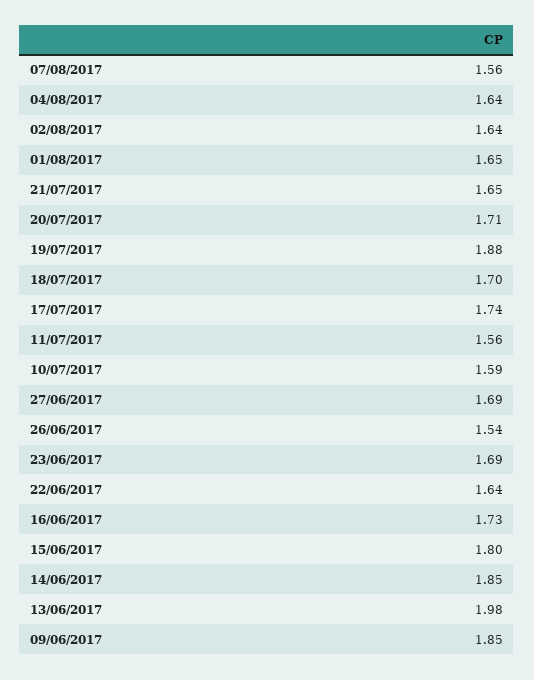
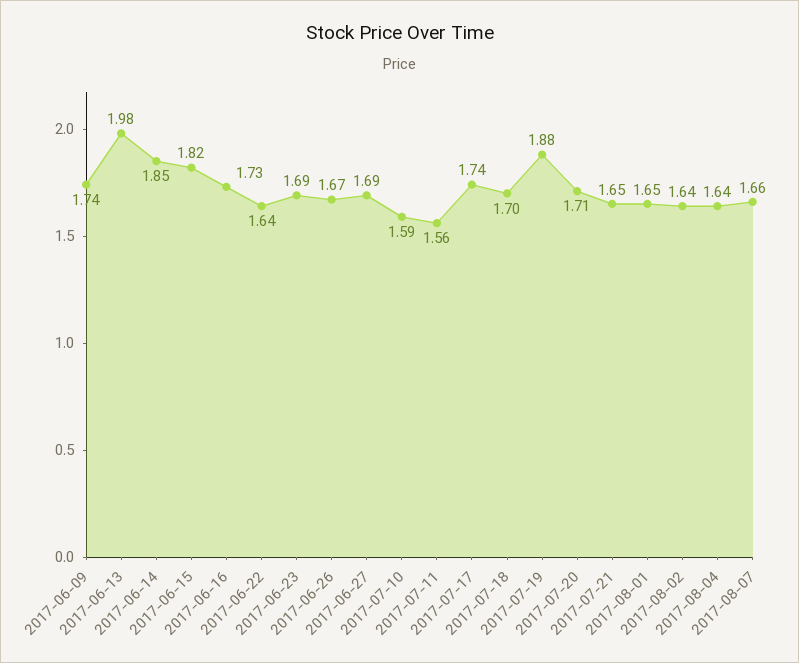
07/08/2017: 1.56 -> 1.66
26/06/2017: 1.54 -> 1.67
15/06/2017: 1.8 -> 1.82
09/06/2017: 1.85 -> 1.74

